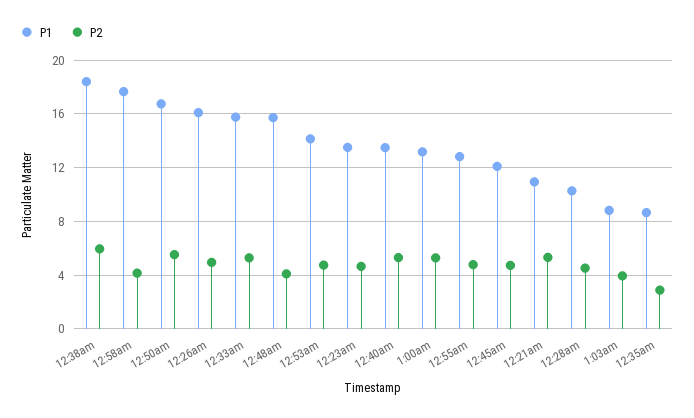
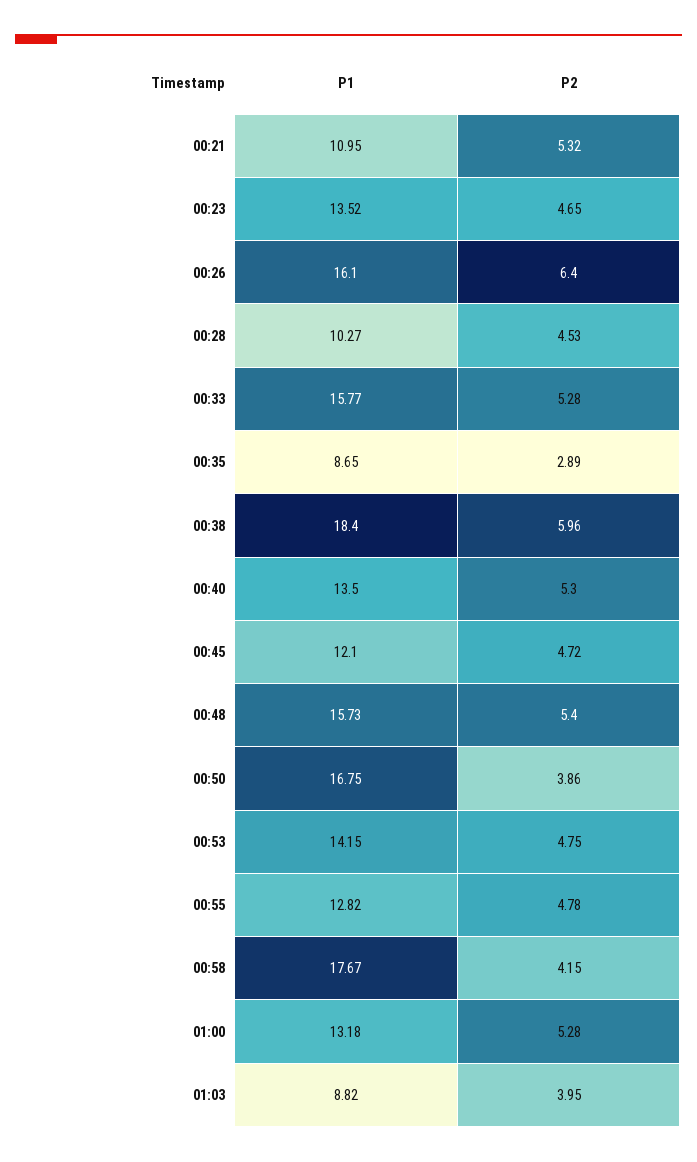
P2, 12:50am: 5.5 -> 3.86
P2, 12:26am: 5 -> 6.4
P2, 12:48am: 4 -> 5.4

